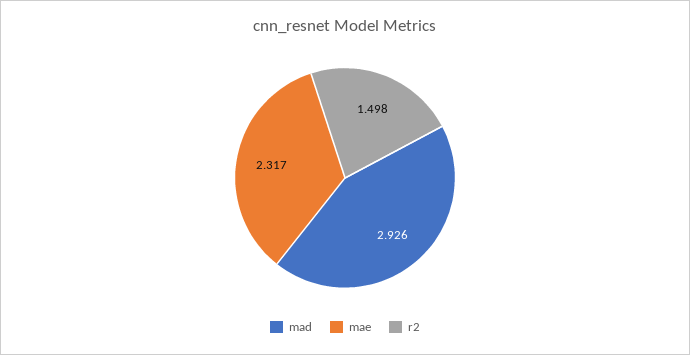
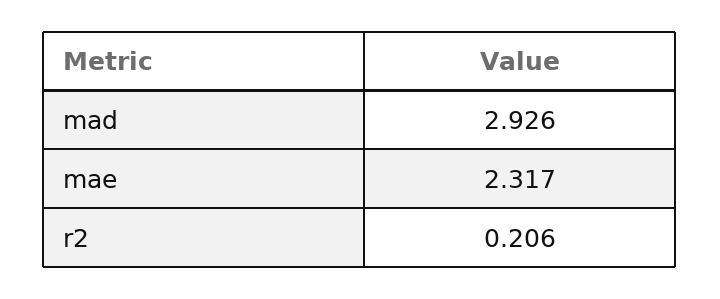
r2: 1.498 -> 0.206

